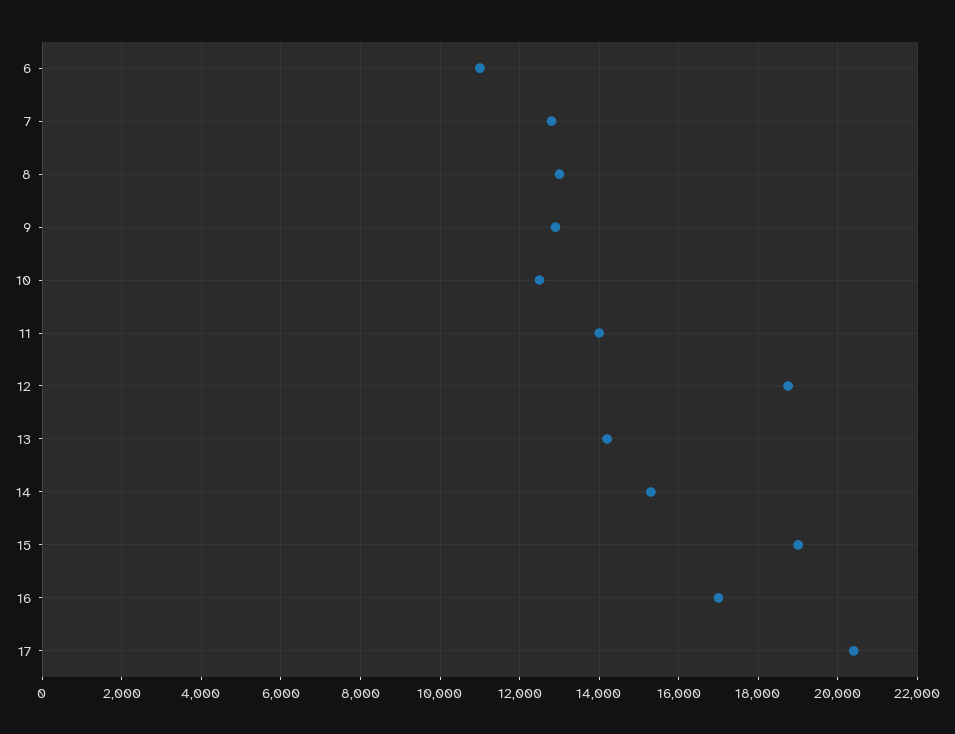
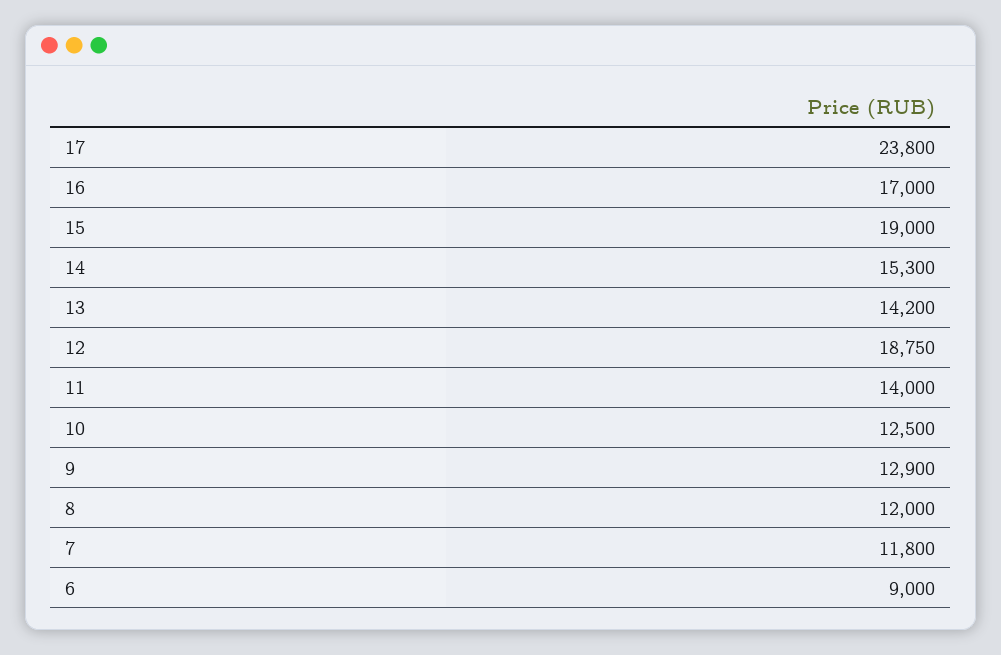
6: 11000 -> 9000
7: 12800 -> 11800
8: 13000 -> 12000
17: 20400 -> 23800

